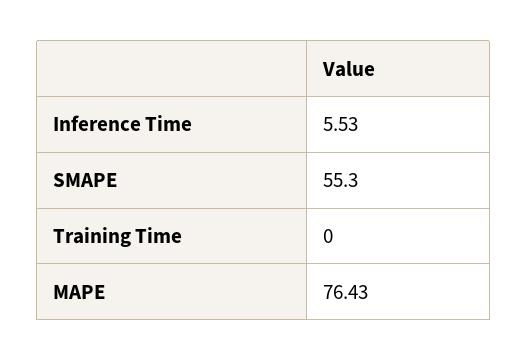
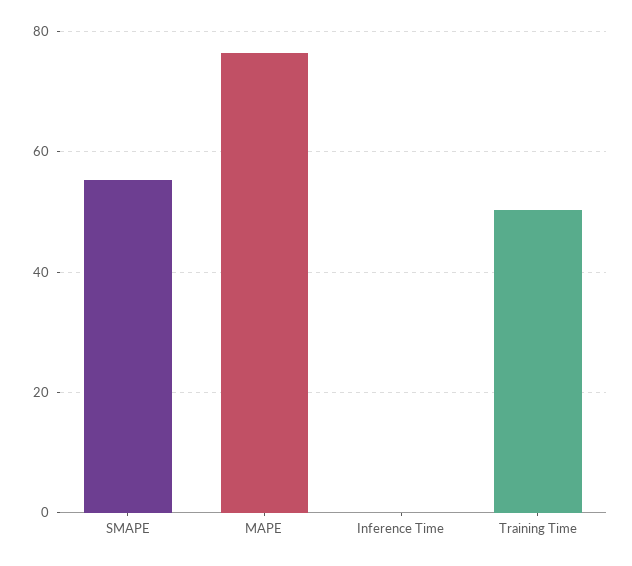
Inference Time: 5.53 -> 0
Training Time: 0 -> 50

